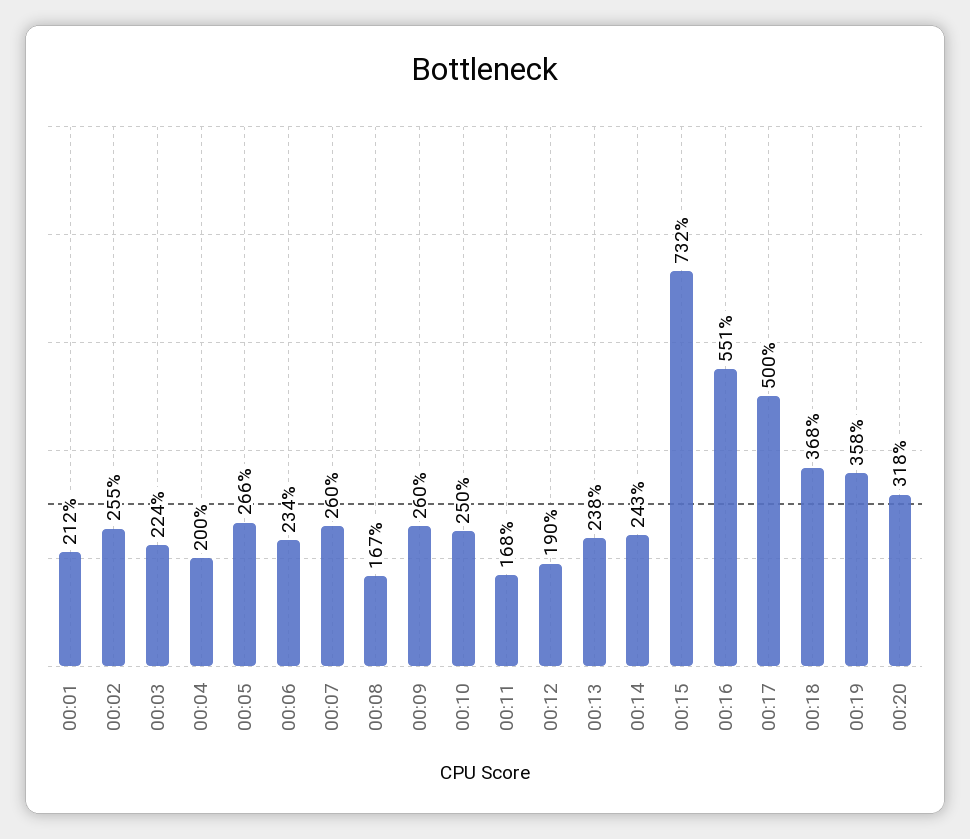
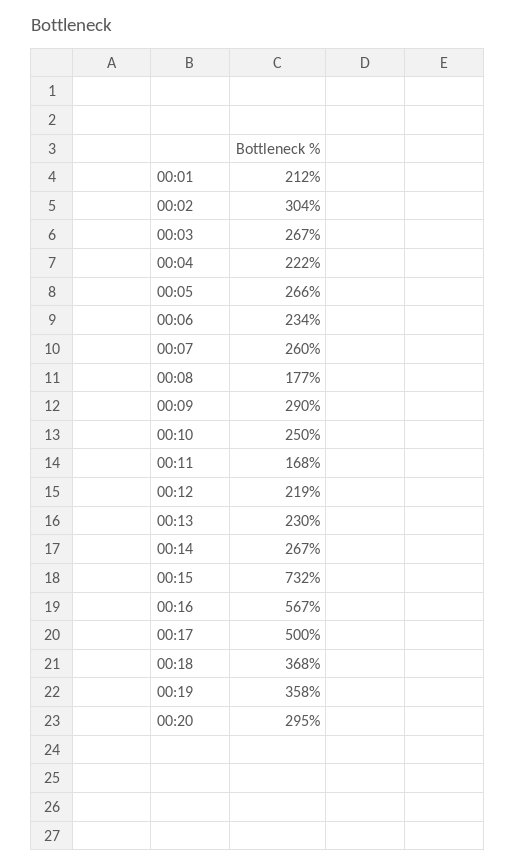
00:02: 255 -> 304
00:03: 224 -> 267
00:04: 200 -> 222
00:08: 167 -> 177
00:09: 260 -> 290
00:12: 190 -> 219
00:13: 238 -> 230
00:14: 243 -> 267
00:16: 551 -> 567
00:20: 318 -> 295

